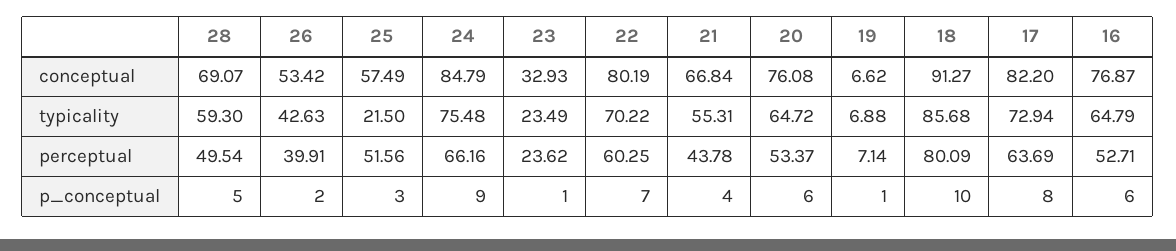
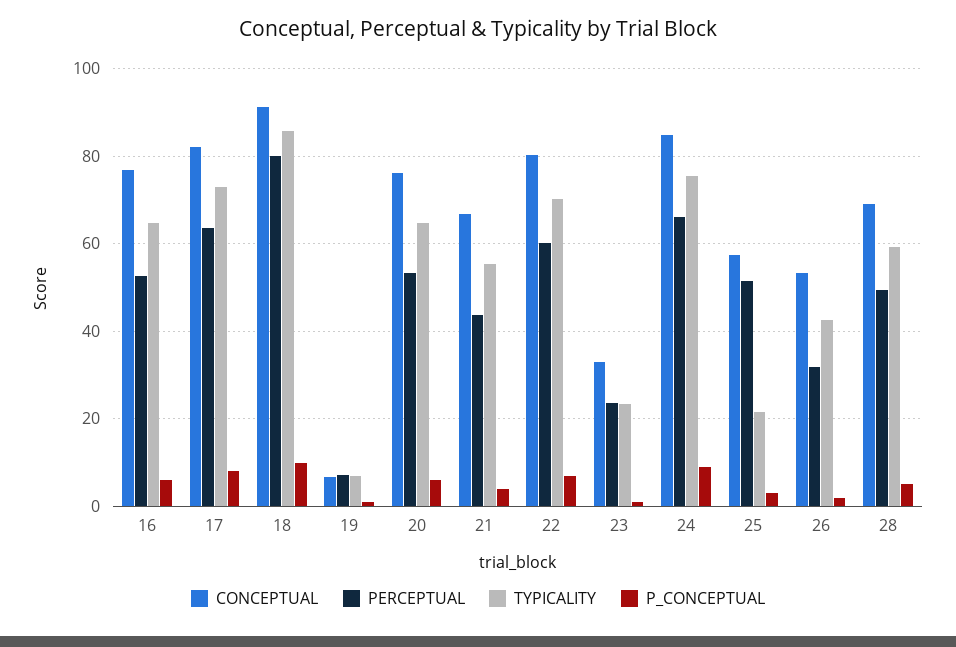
perceptual, 26: 39.91 -> 32

